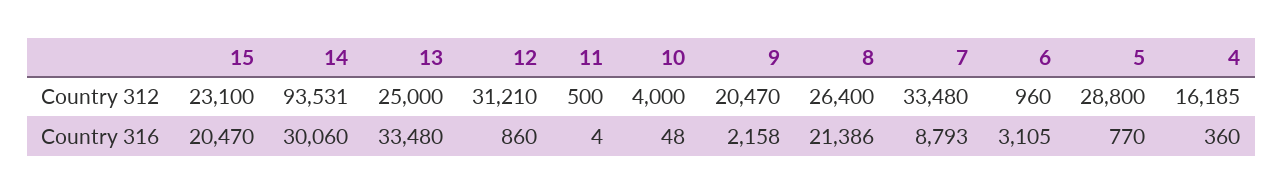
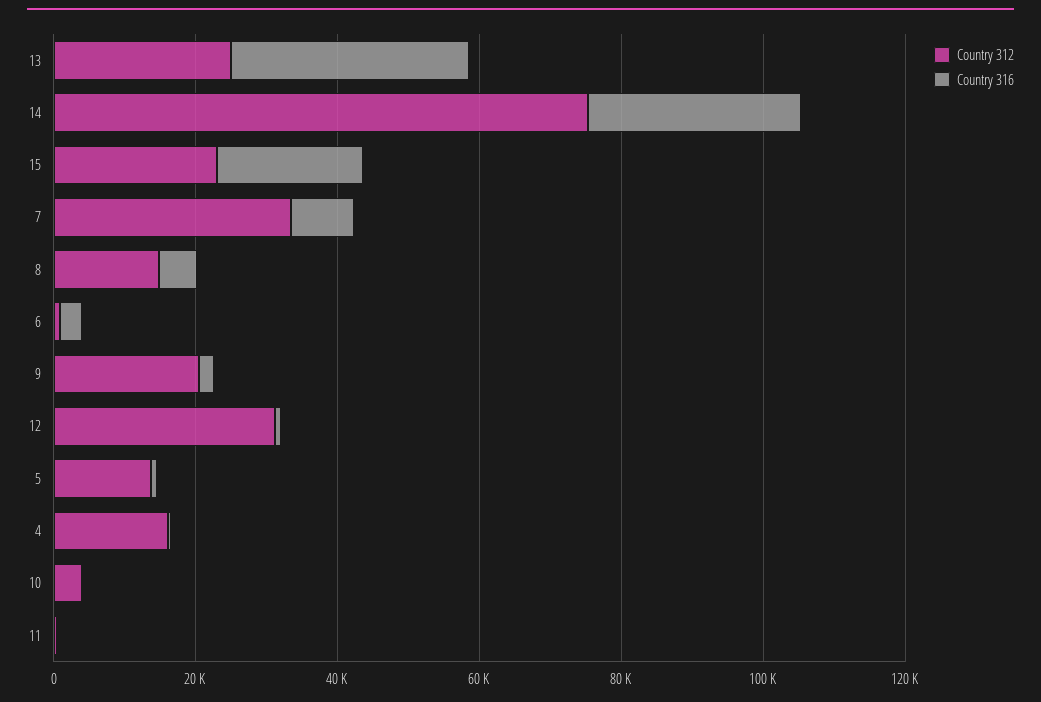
Country 312, 14: 93531 -> 75000
Country 312, 8: 26400 -> 15000
Country 312, 5: 28800 -> 15000
Country 316, 8: 21386 -> 5000

